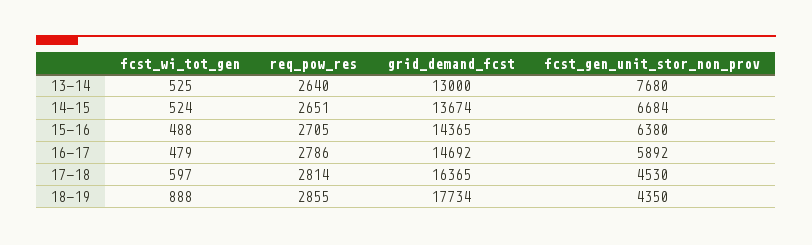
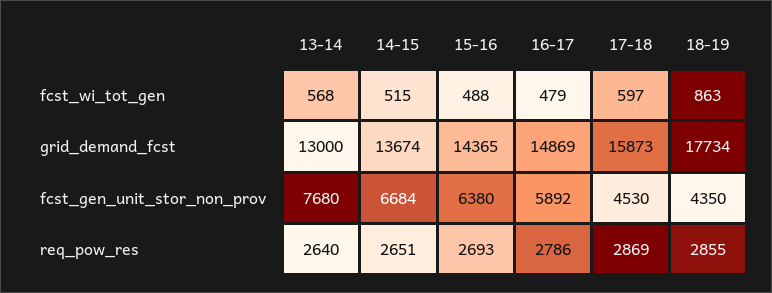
fcst_wi_tot_gen, 13-14: 525 -> 568
fcst_wi_tot_gen, 14-15: 524 -> 515
req_pow_res, 15-16: 2705 -> 2693
grid_demand_fcst, 16-17: 14692 -> 14869
req_pow_res, 17-18: 2814 -> 2869
grid_demand_fcst, 17-18: 16365 -> 15873
fcst_wi_tot_gen, 18-19: 888 -> 863

